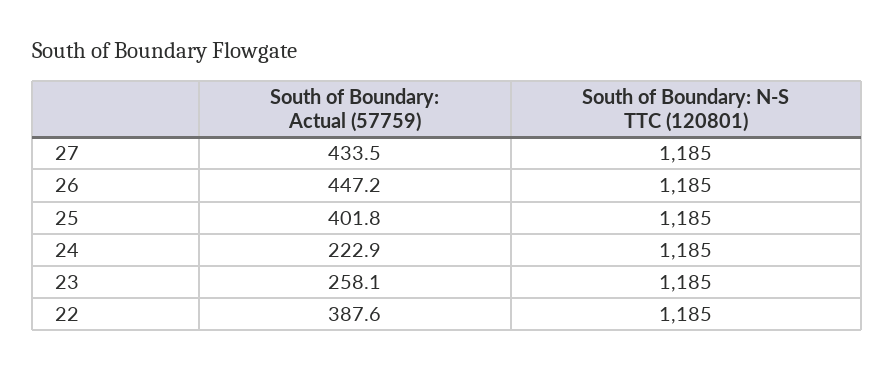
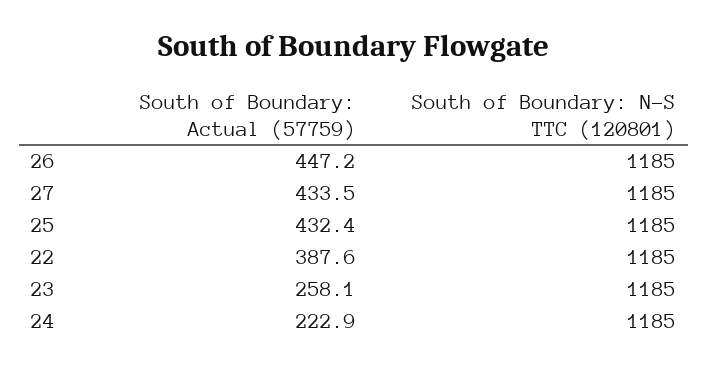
South of Boundary: Actual (57759), 25: 401.8 -> 432.4

